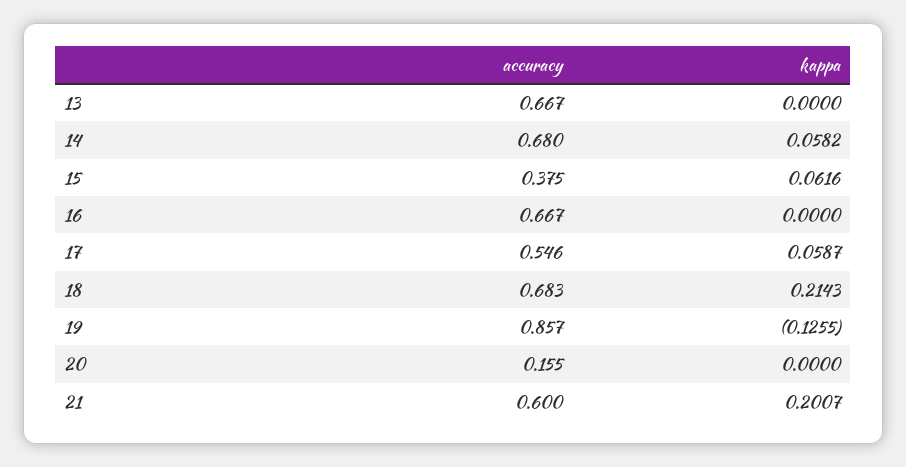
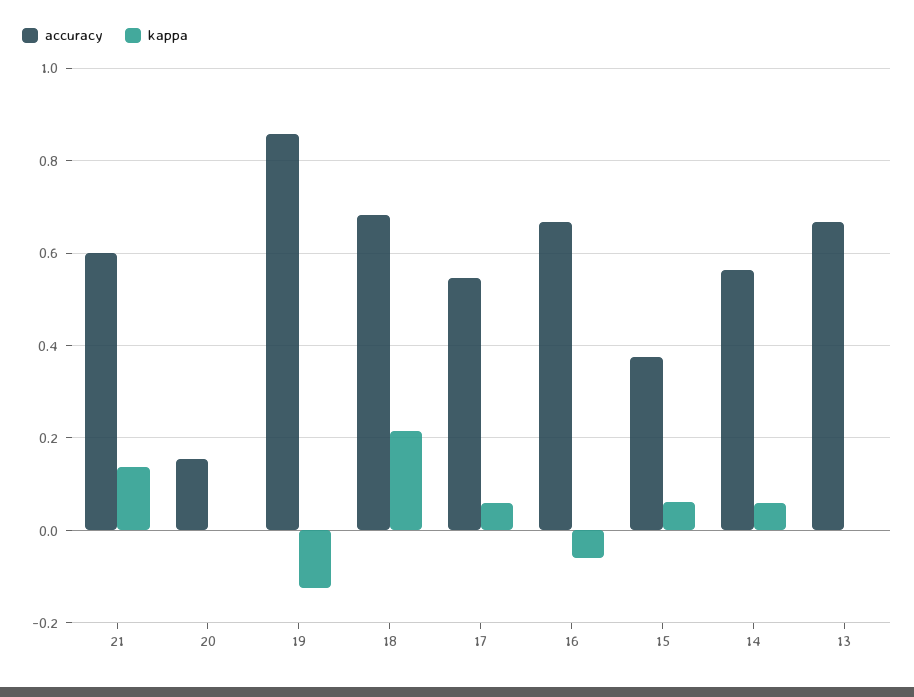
accuracy, 14: 0.68 -> 0.56
kappa, 16: 0 -> -0.06
kappa, 21: 0.2007 -> 0.14

